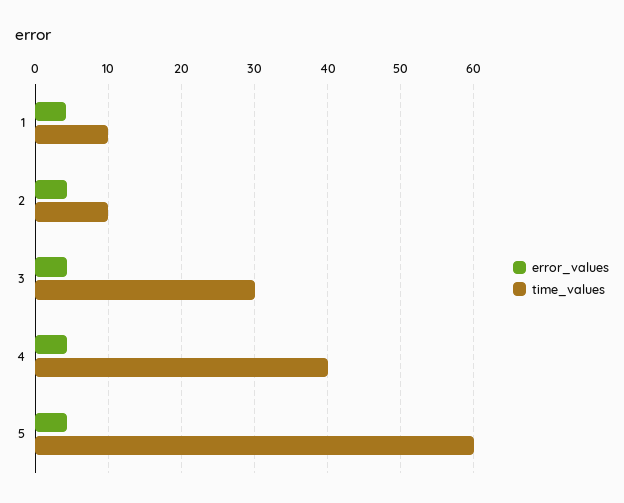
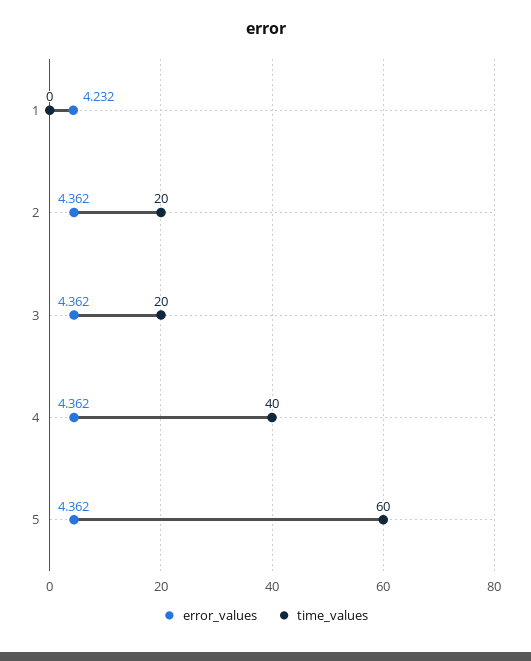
time_values, 1: 10 -> 0
time_values, 2: 10 -> 20
time_values, 3: 30 -> 20

